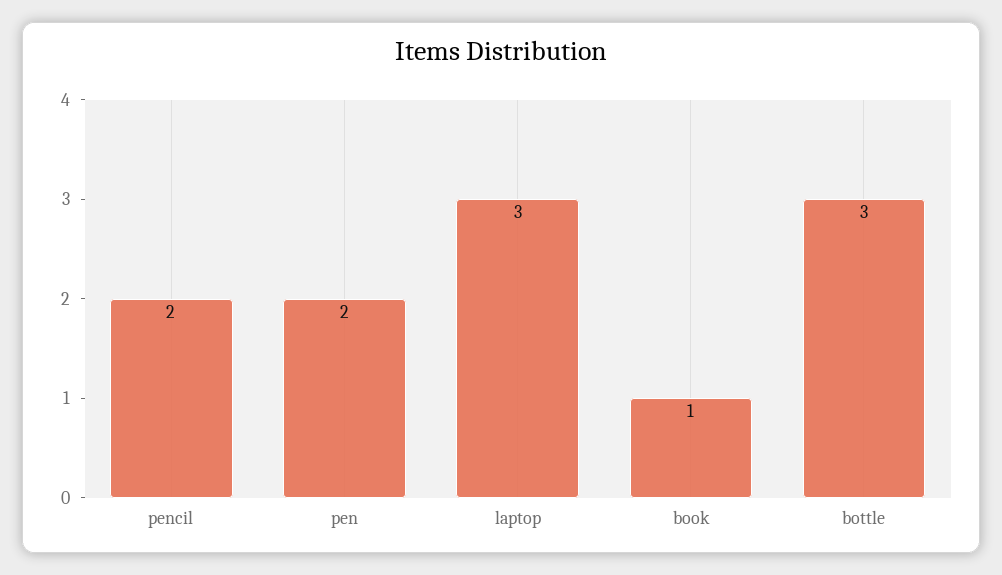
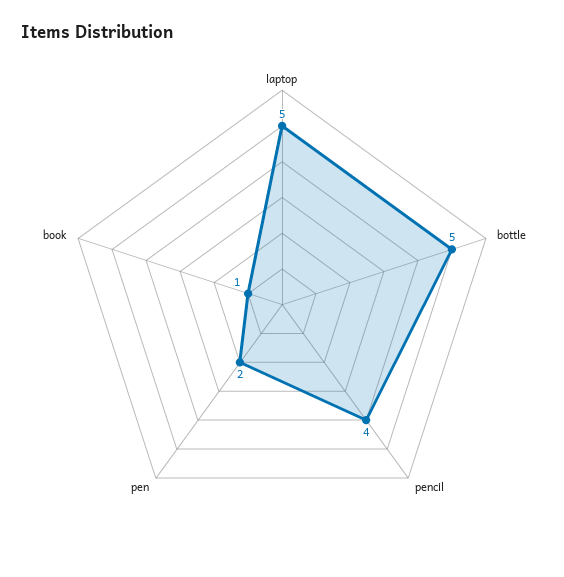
pencil: 2 -> 4
laptop: 3 -> 5
bottle: 3 -> 5

